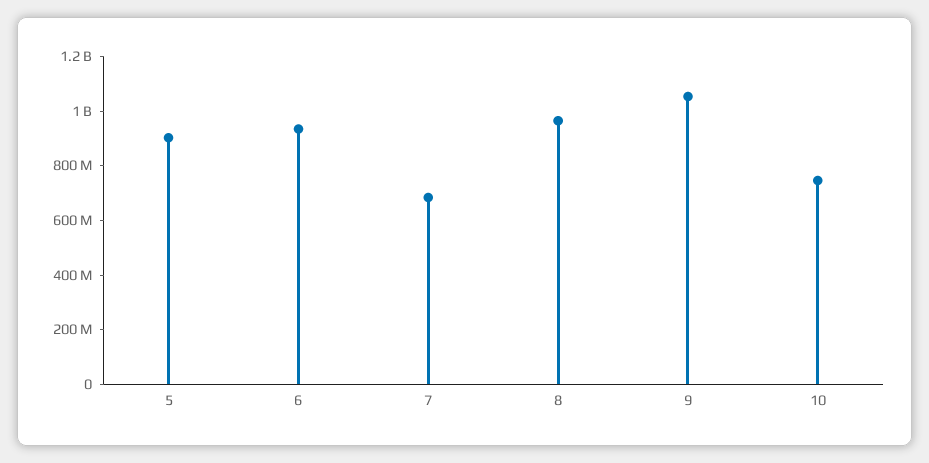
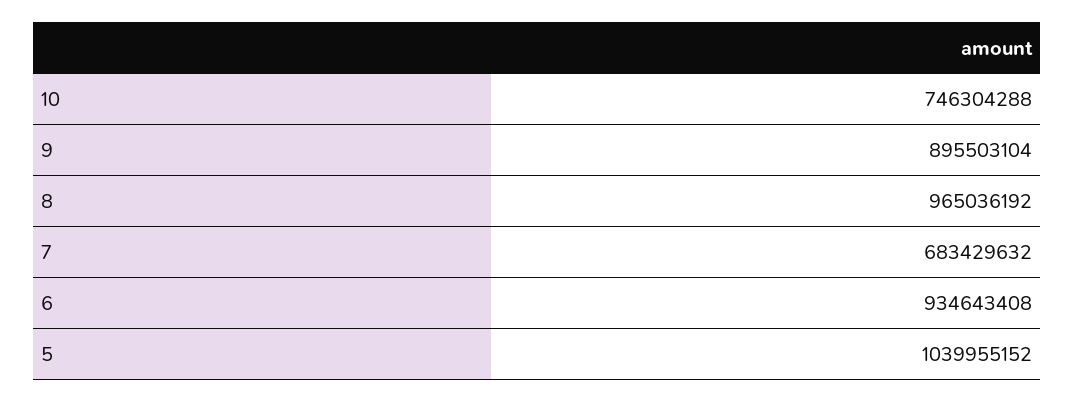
5: 900000000 -> 1039955152
9: 1050000000 -> 895503104

